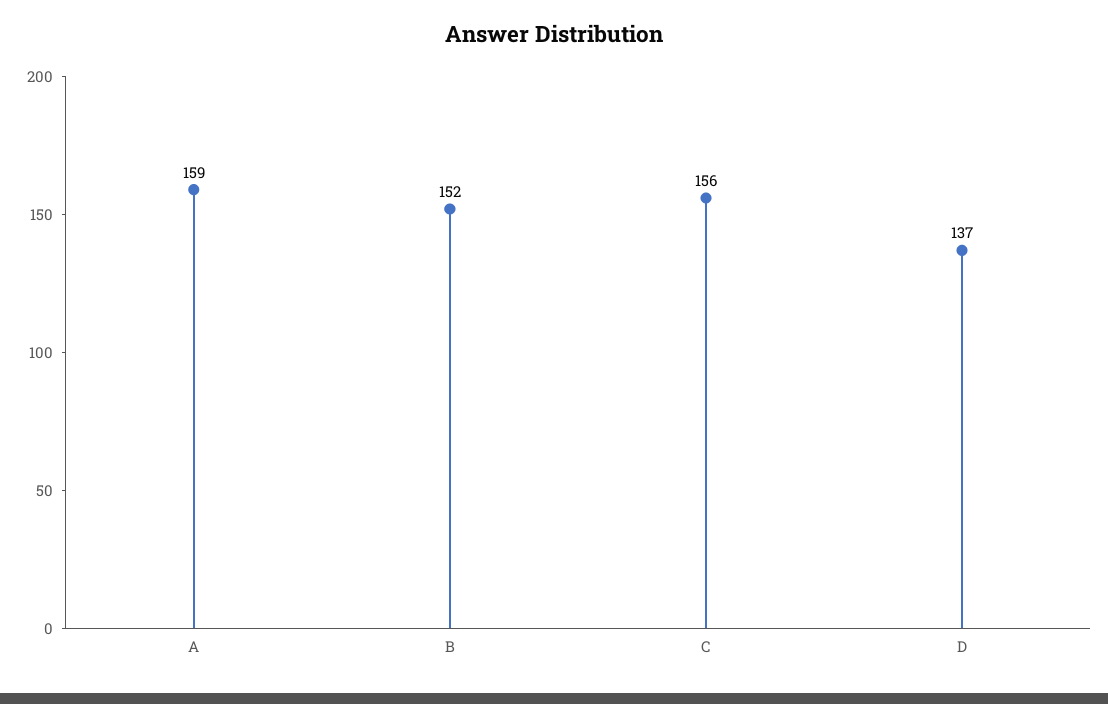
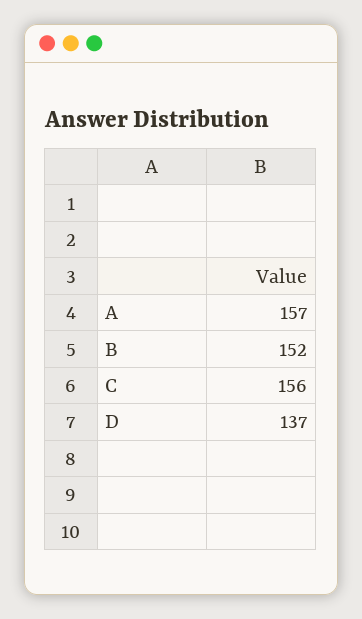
A: 159 -> 157

